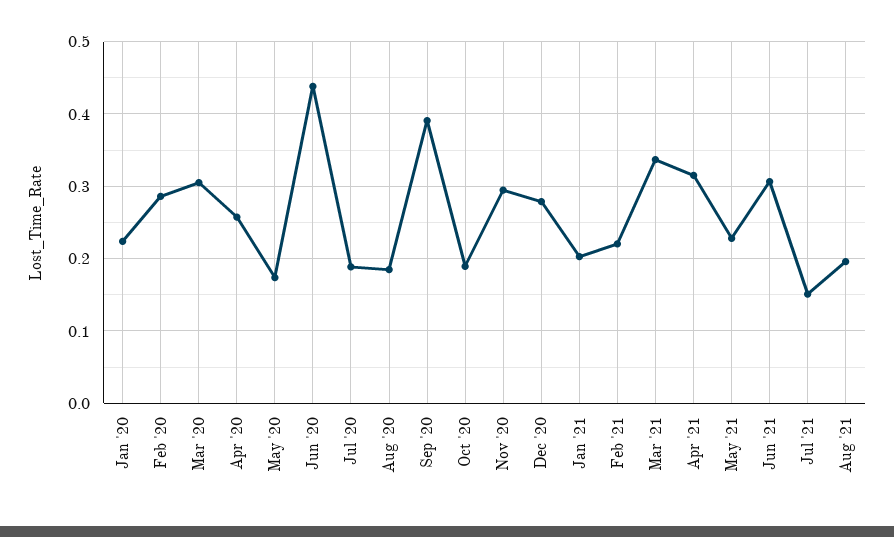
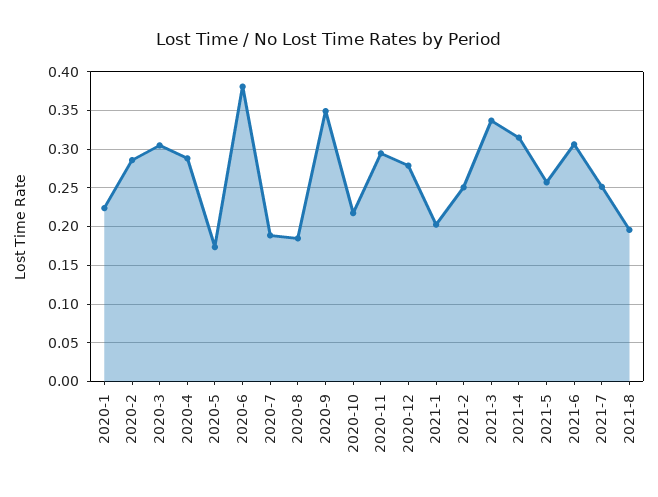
Apr '20: 0.26 -> 0.29
Jun '20: 0.44 -> 0.38
Sep '20: 0.39 -> 0.35
Oct '20: 0.19 -> 0.22
Feb '21: 0.22 -> 0.25
May '21: 0.23 -> 0.26
Jul '21: 0.15 -> 0.25

